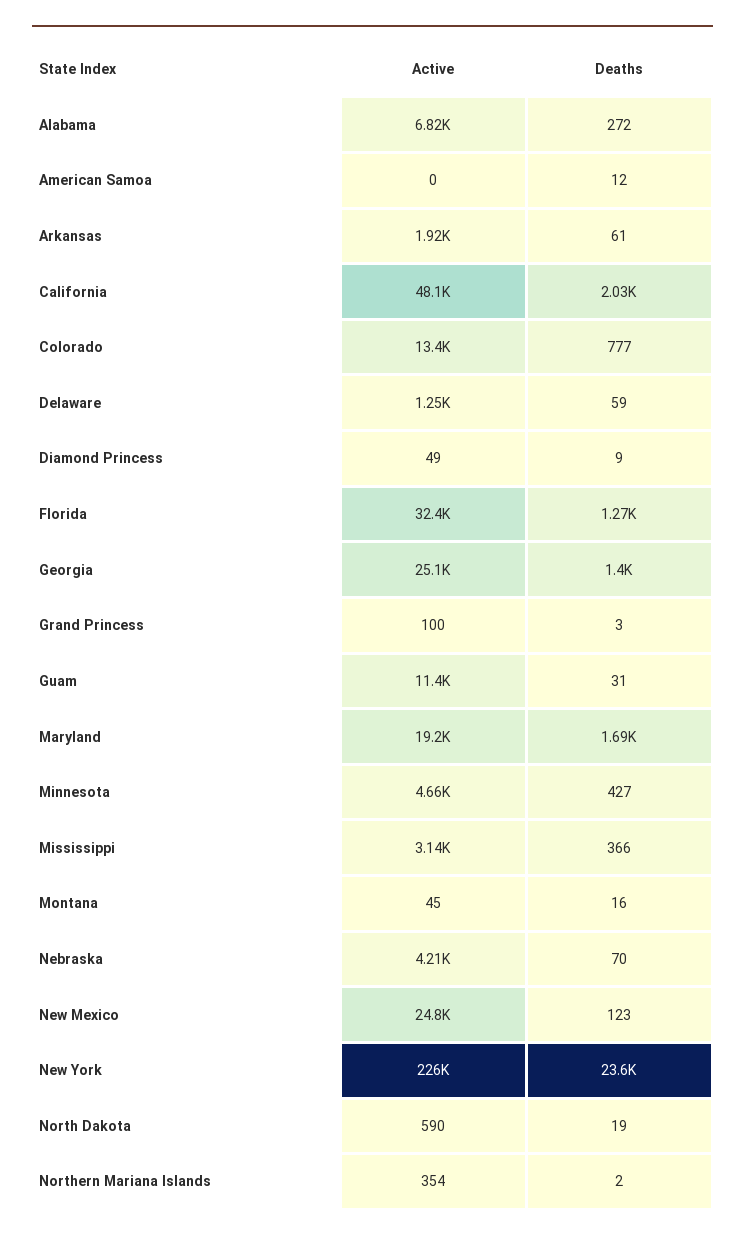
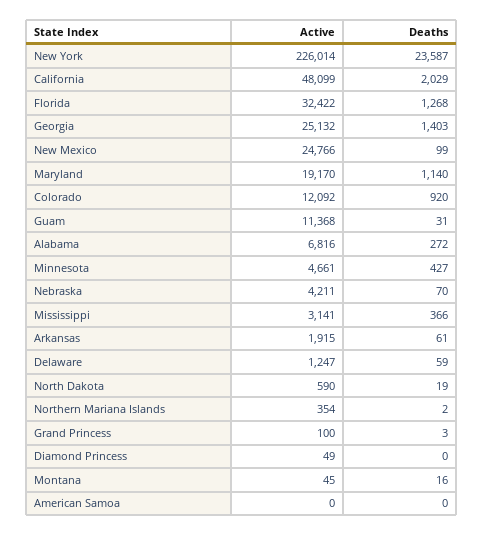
Deaths, American Samoa: 12 -> 0
Active, Colorado: 13400 -> 12092
Deaths, Colorado: 777 -> 920
Deaths, Diamond Princess: 9 -> 0
Deaths, Maryland: 1690 -> 1140
Deaths, New Mexico: 123 -> 99

